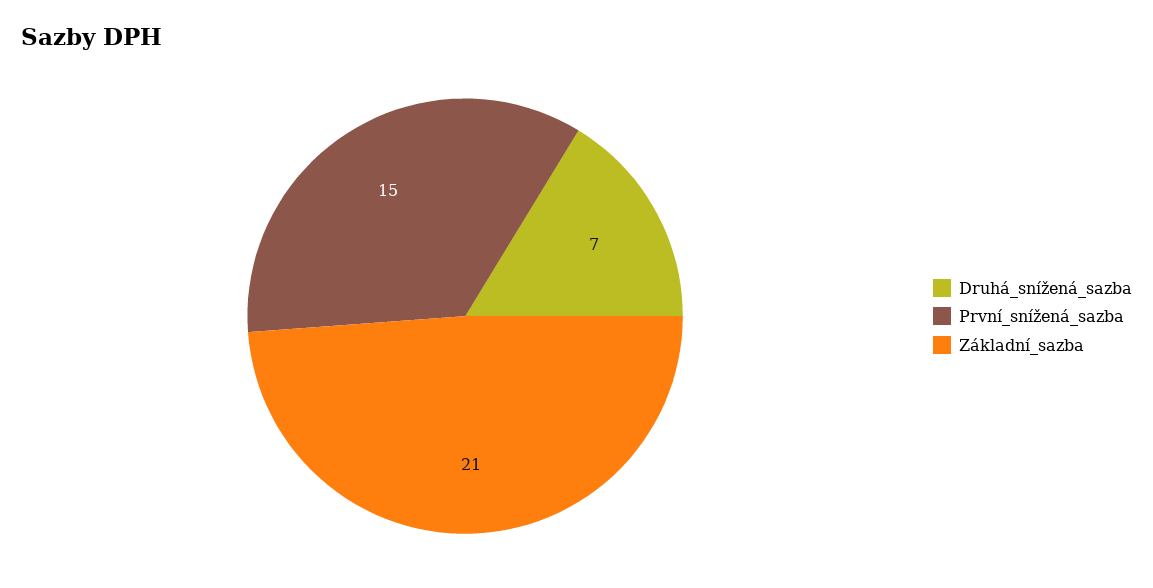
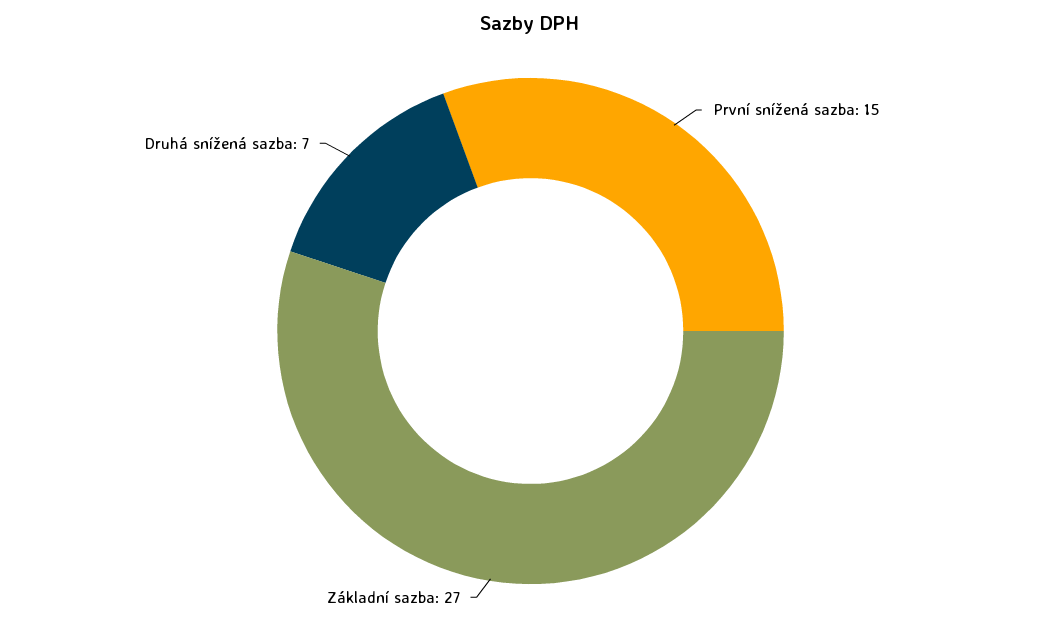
Základní_sazba: 21 -> 27

